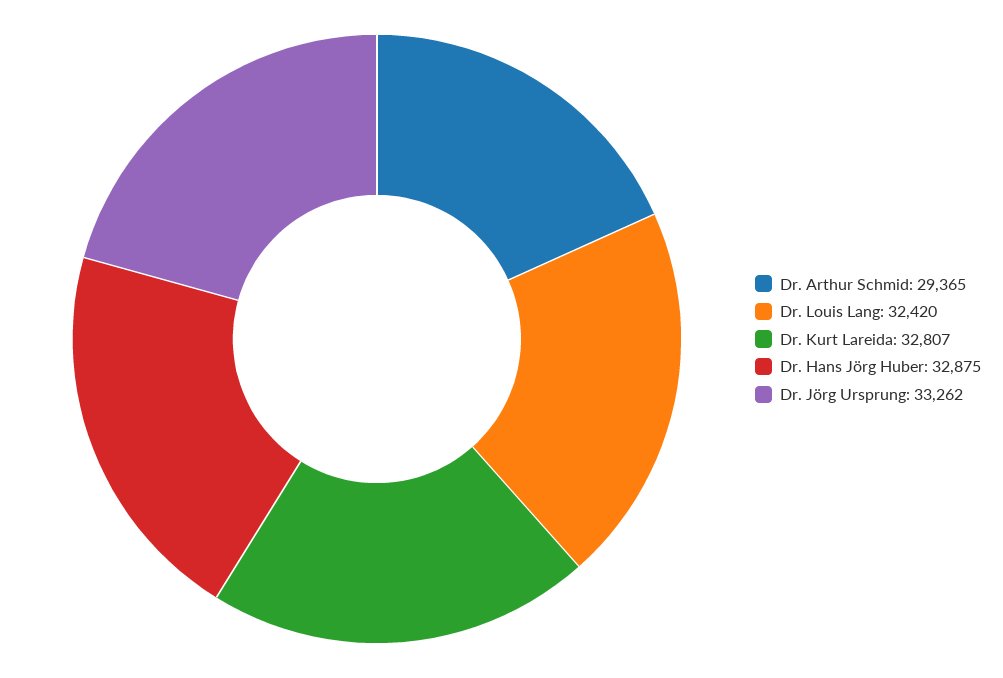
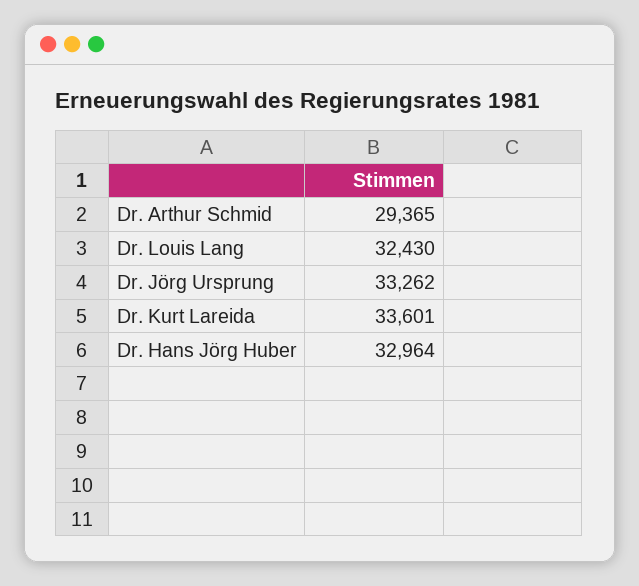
Dr. Louis Lang: 32420 -> 32430
Dr. Kurt Lareida: 32807 -> 33601
Dr. Hans Jörg Huber: 32875 -> 32964

